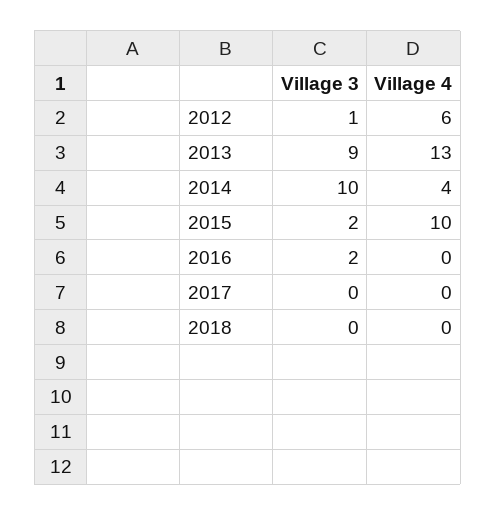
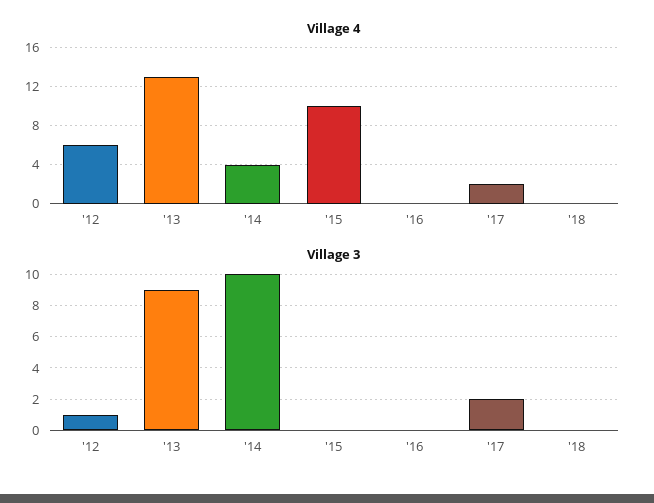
Village 3, 2015: 2 -> 0
Village 3, 2016: 2 -> 0
Village 3, 2017: 0 -> 2
Village 4, 2017: 0 -> 2

